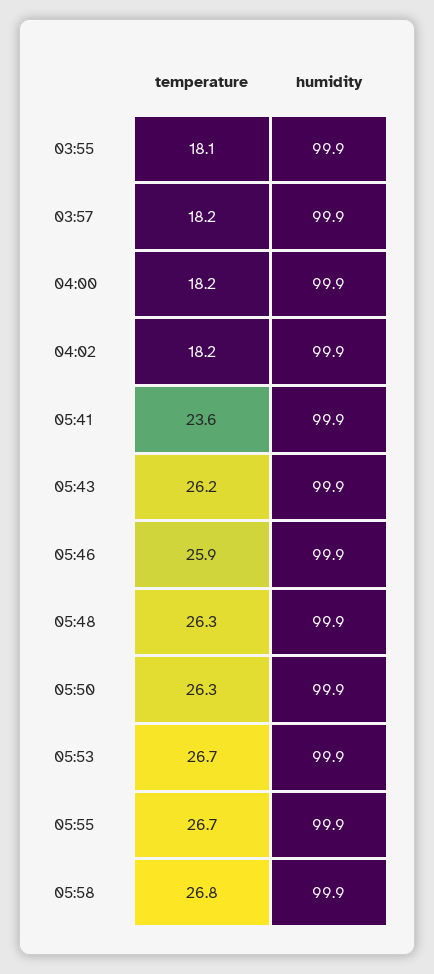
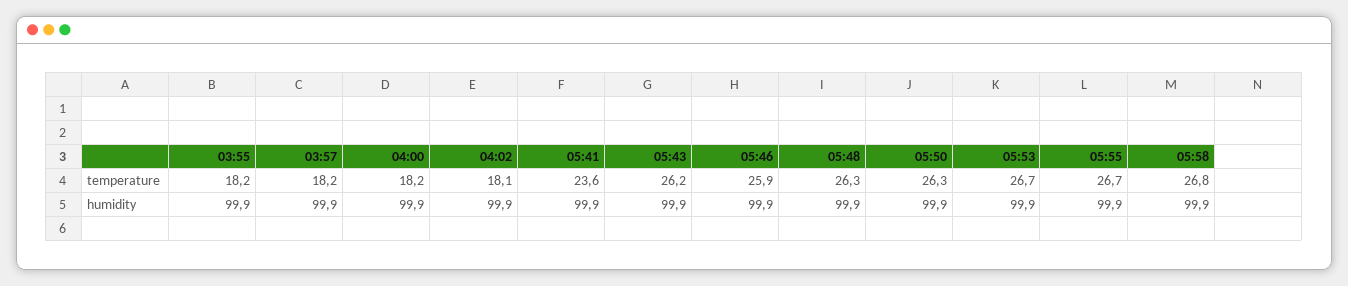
temperature, 03:55: 18.1 -> 18.2
temperature, 04:02: 18.2 -> 18.1

